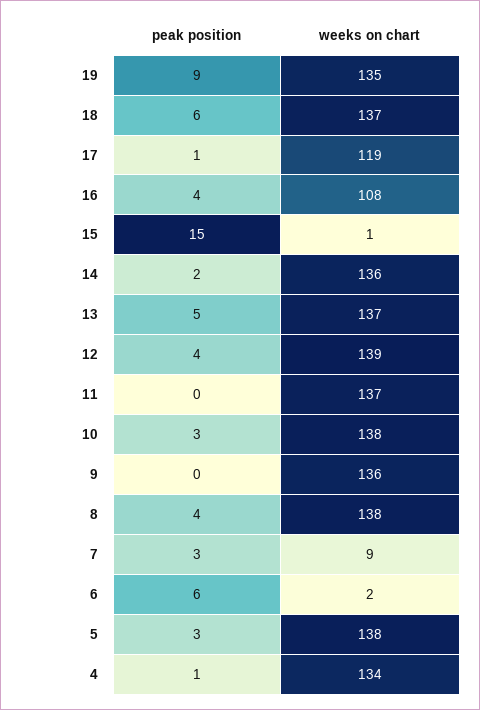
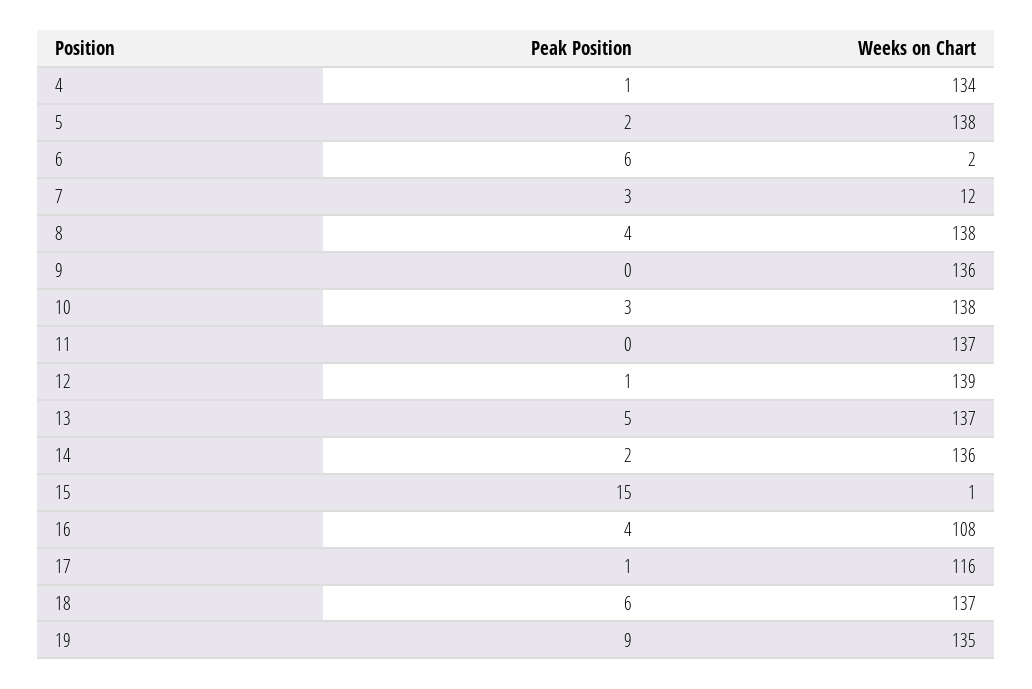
weeks on chart, 17: 119 -> 116
peak position, 12: 4 -> 1
weeks on chart, 7: 9 -> 12
peak position, 5: 3 -> 2

